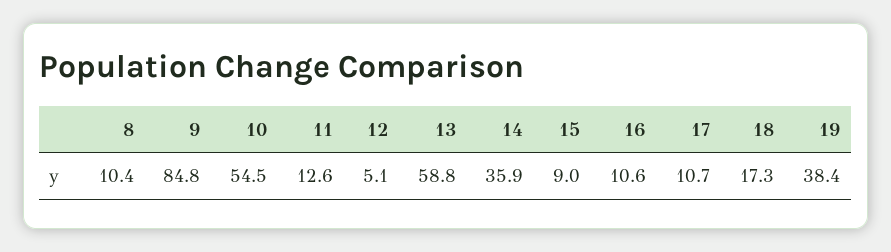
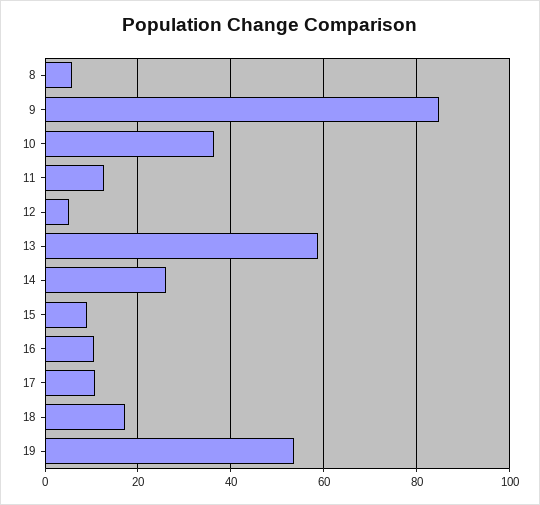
8: 10.4 -> 6
10: 54.5 -> 36
14: 35.9 -> 26
19: 38.4 -> 54

